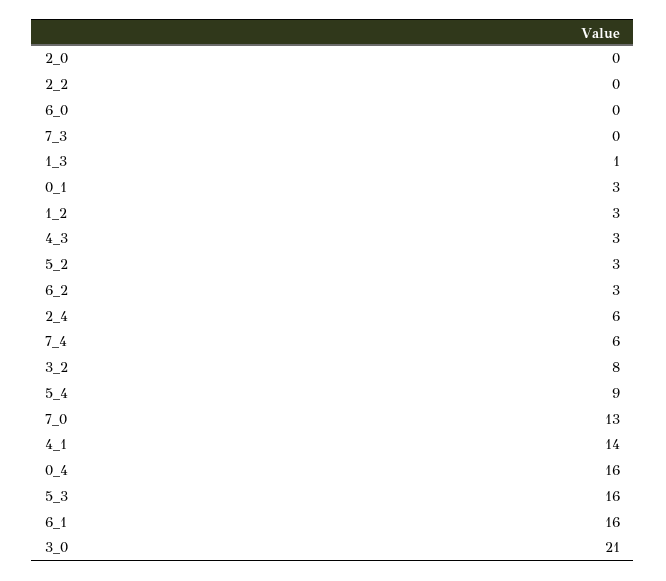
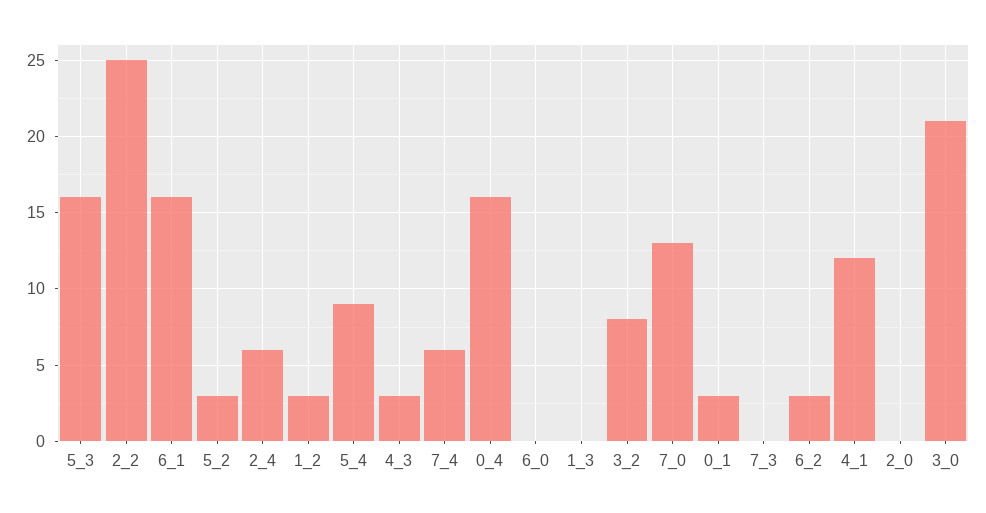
2_2: 0 -> 25
1_3: 1 -> 0
4_1: 14 -> 12

